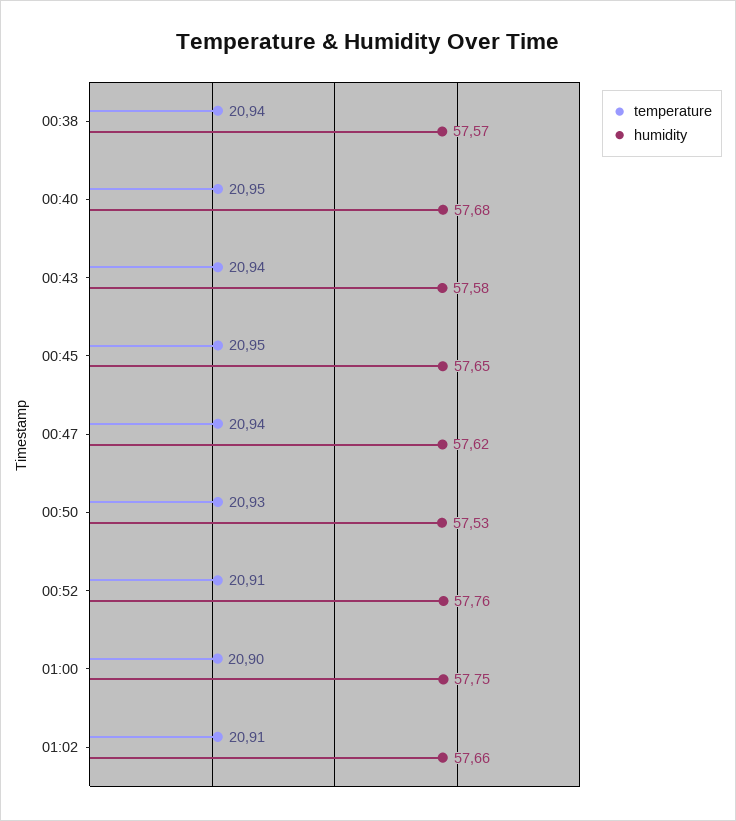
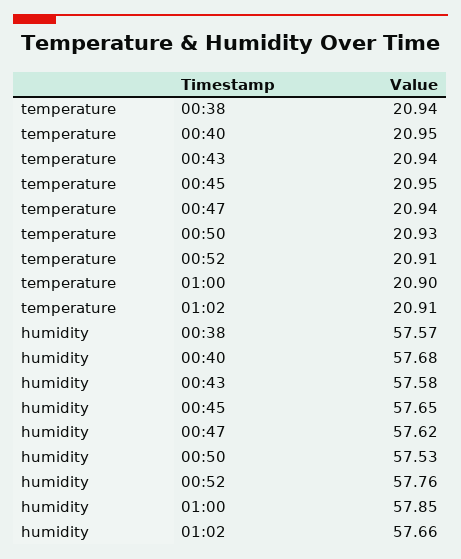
humidity, 01:00: 57.75 -> 57.85

